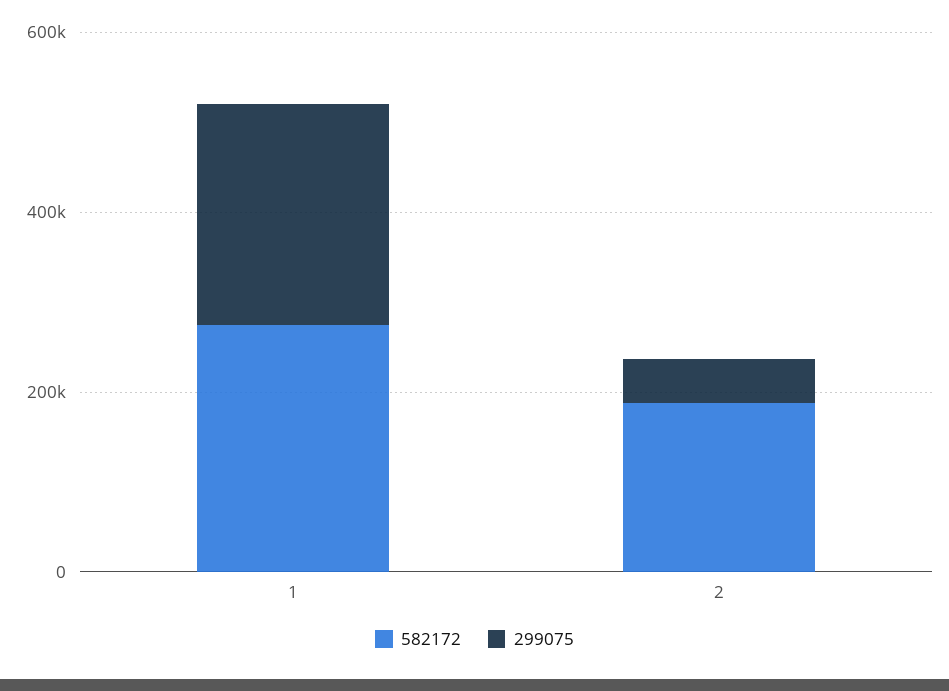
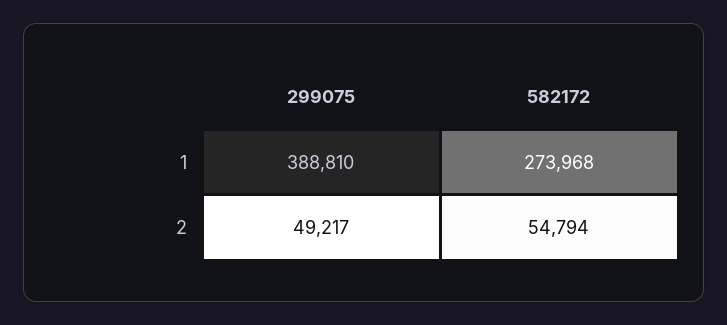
299075, 1: 250000 -> 388810
582172, 2: 200000 -> 54794

